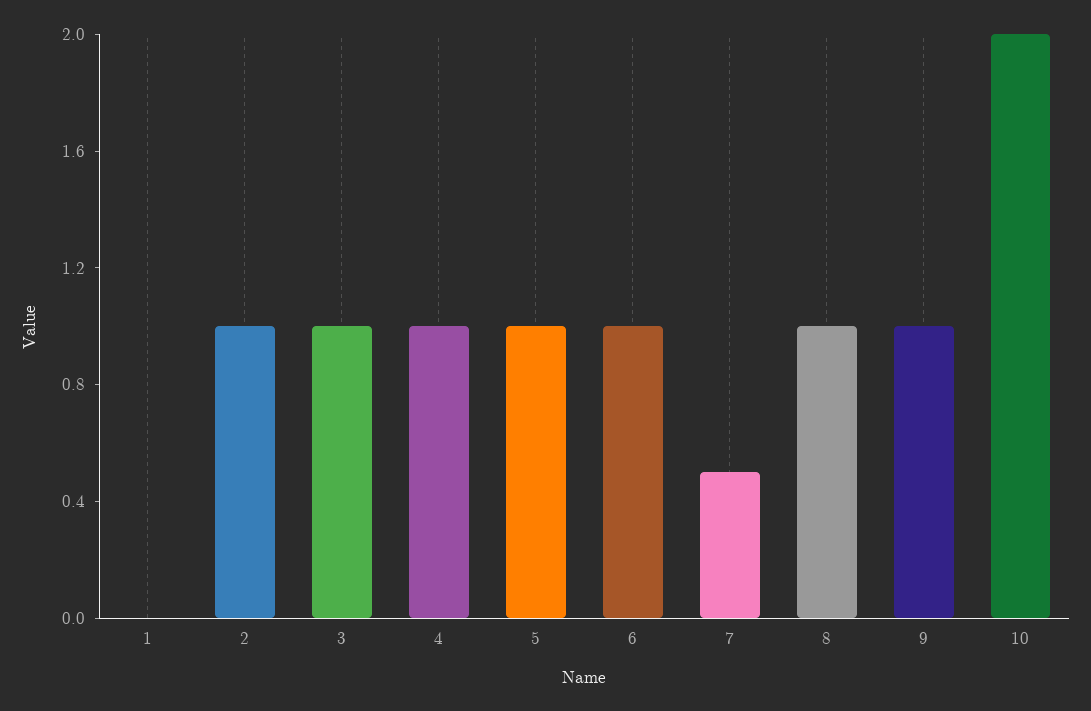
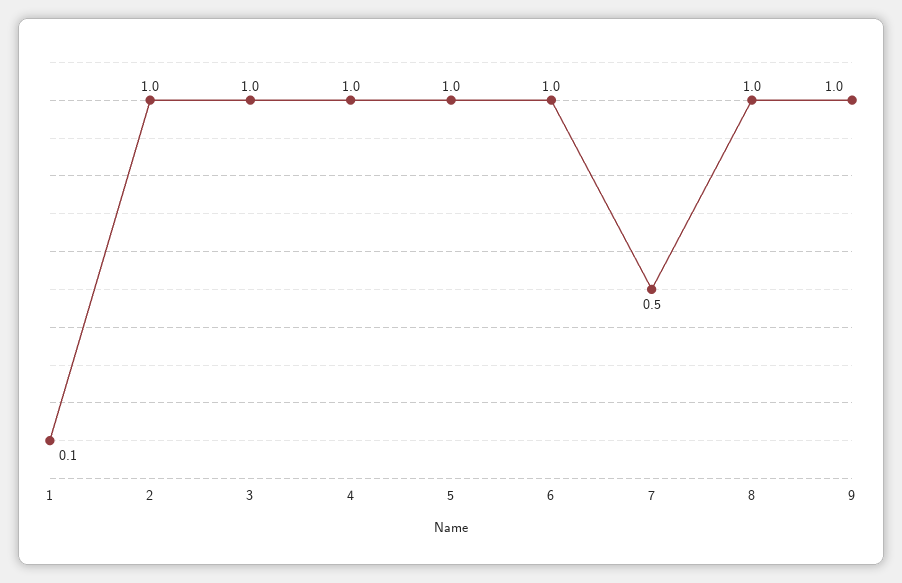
1: 0 -> 0.1
10: 2 -> none

